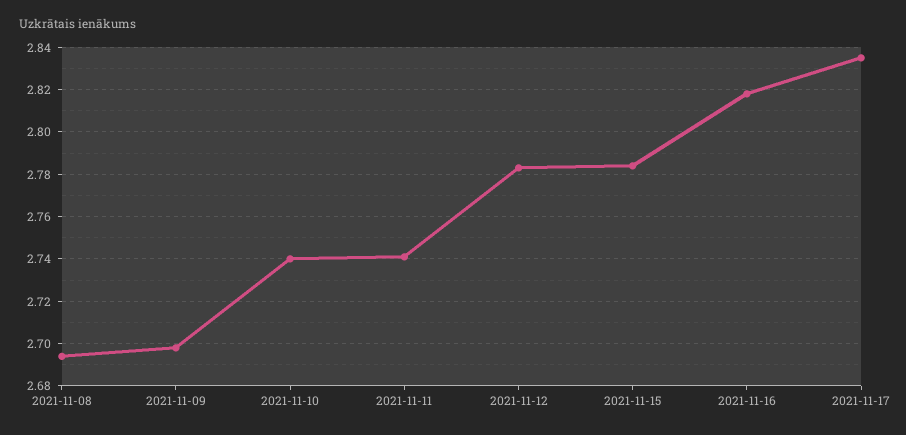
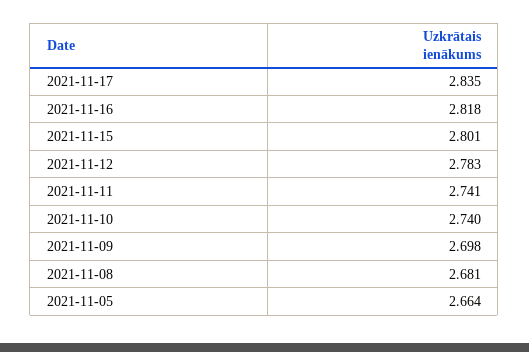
2021-11-08: 2.695 -> 2.681
2021-11-15: 2.785 -> 2.801
2021-11-05: none -> 2.664

